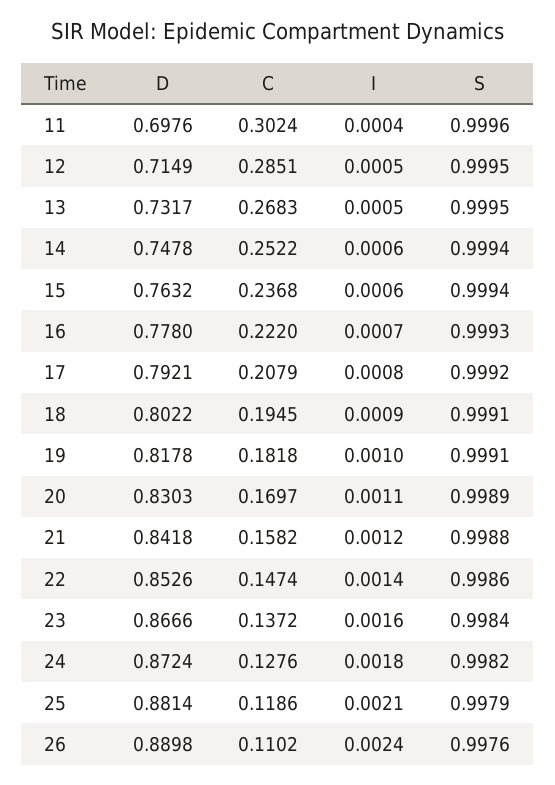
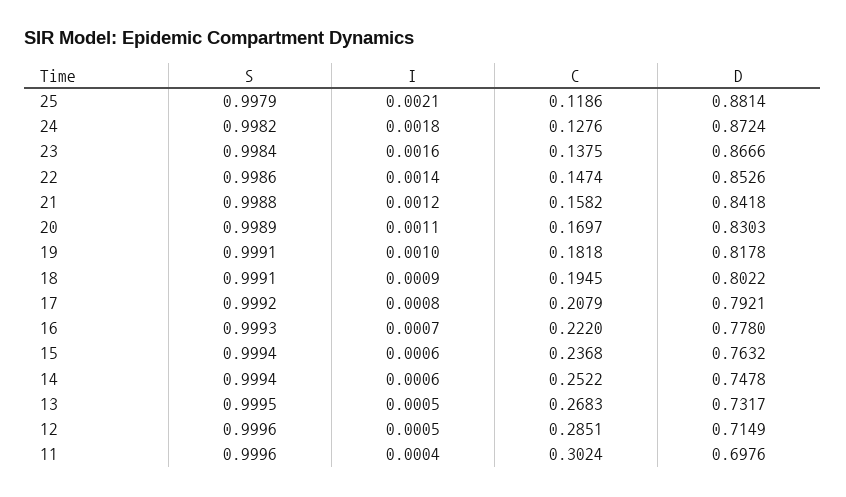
S, 12: 0.9995 -> 0.9996
C, 23: 0.1372 -> 0.1375
D, 26: 0.8898 -> none
C, 26: 0.1102 -> none
I, 26: 0.0024 -> none
S, 26: 0.9976 -> none

